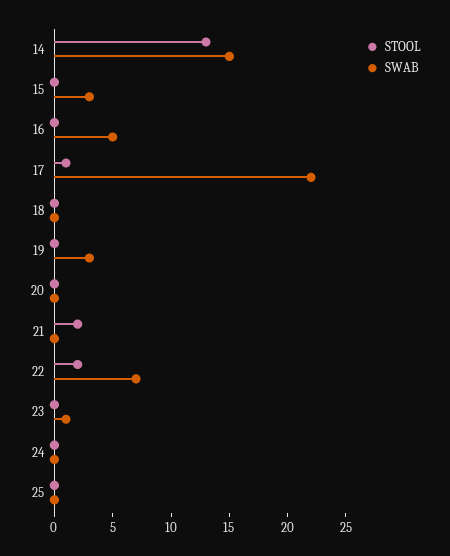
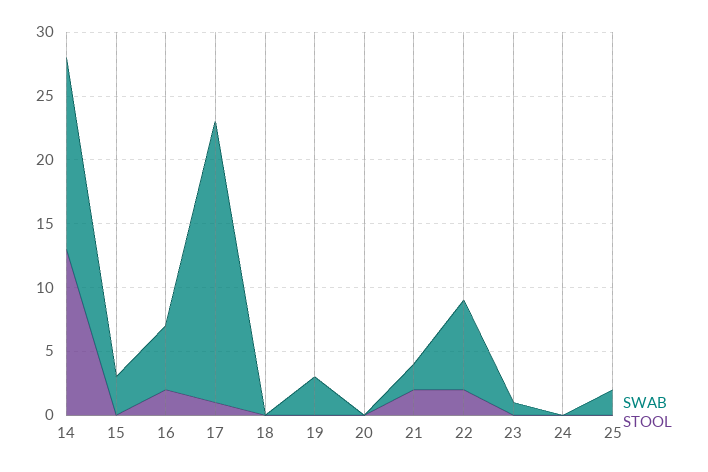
STOOL, 16: 0 -> 2
SWAB, 21: 0 -> 2
SWAB, 25: 0 -> 2

